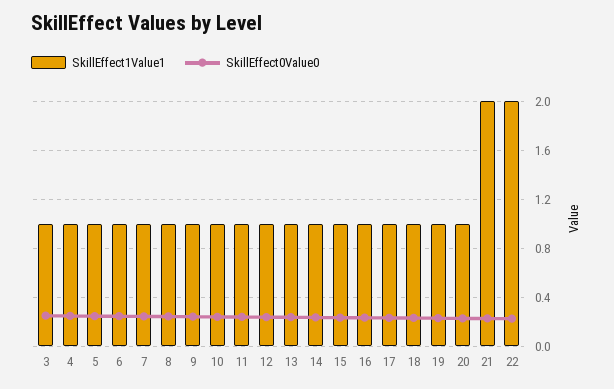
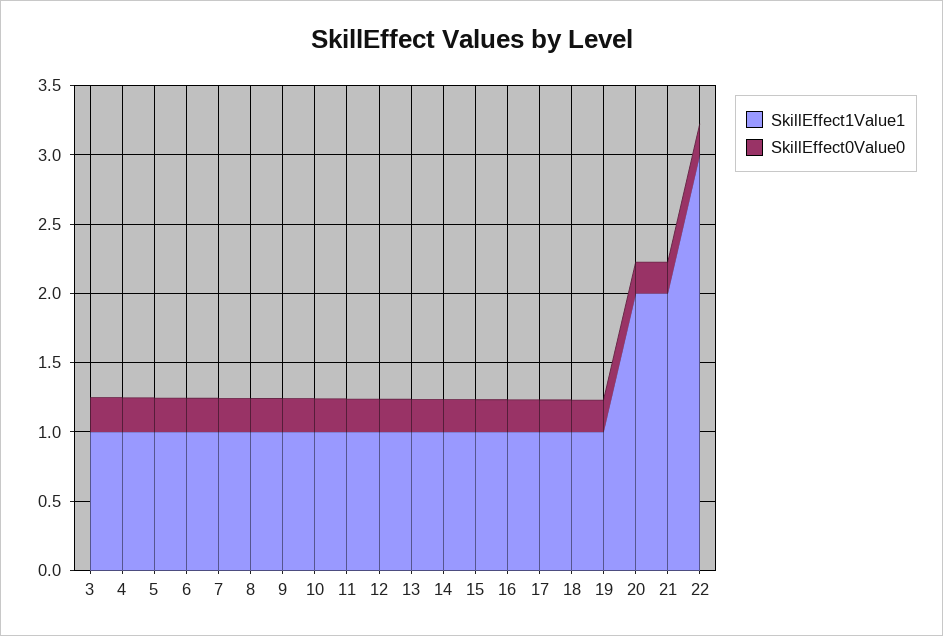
SkillEffect1Value1, 20: 1 -> 2
SkillEffect1Value1, 22: 2 -> 3

